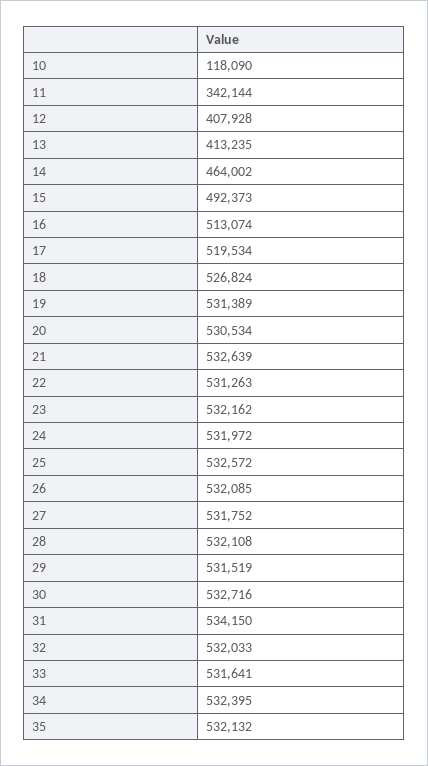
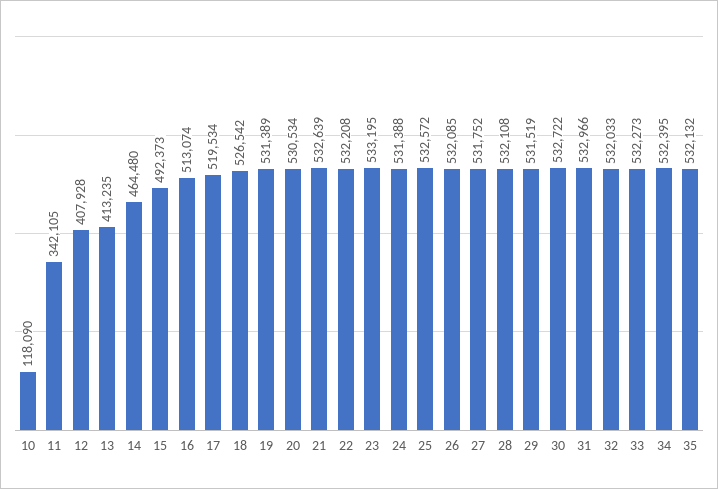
11: 342144 -> 342105
14: 464002 -> 464480
18: 526824 -> 526542
22: 531263 -> 532208
23: 532162 -> 533195
24: 531972 -> 531388
30: 532716 -> 532722
31: 534150 -> 532966
33: 531641 -> 532273

